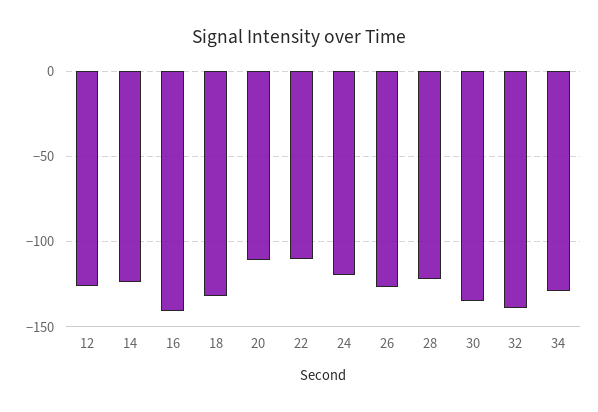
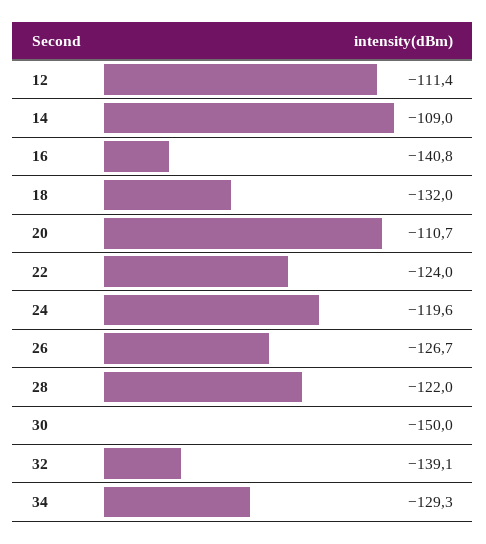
12: -125 -> -111.4
14: -125 -> -109
22: -110 -> -124
30: -135 -> -150

